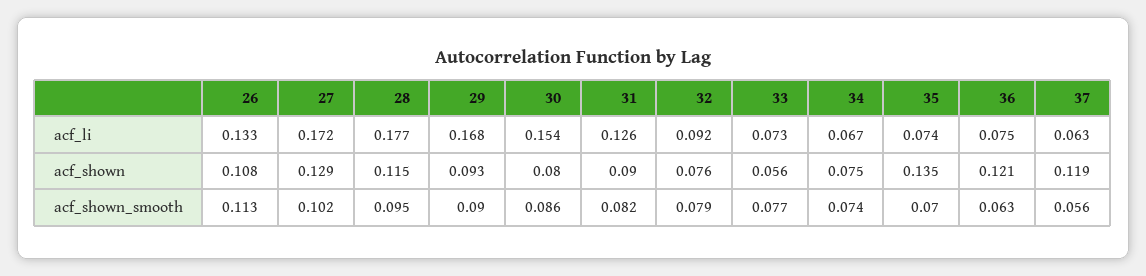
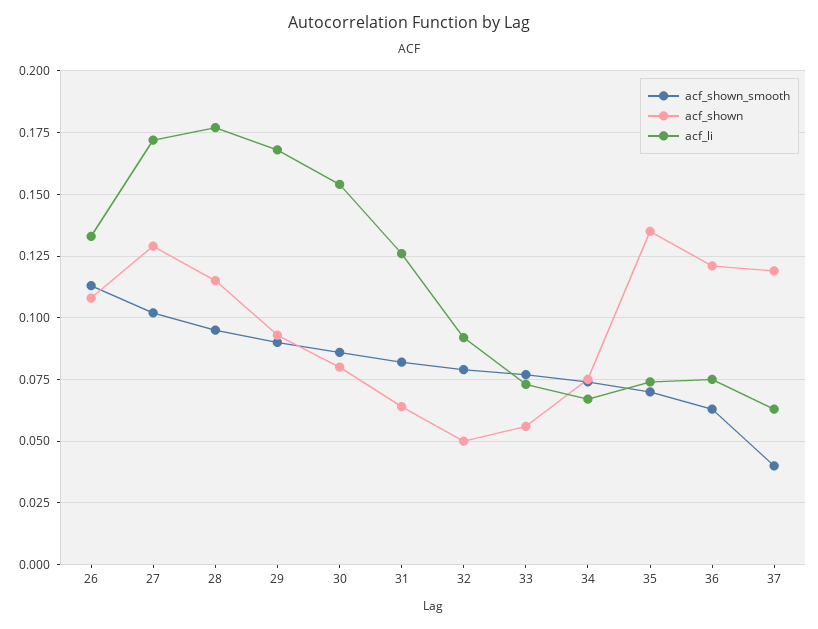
acf_shown, 31: 0.09 -> 0.065
acf_shown, 32: 0.076 -> 0.05
acf_shown_smooth, 37: 0.056 -> 0.04

